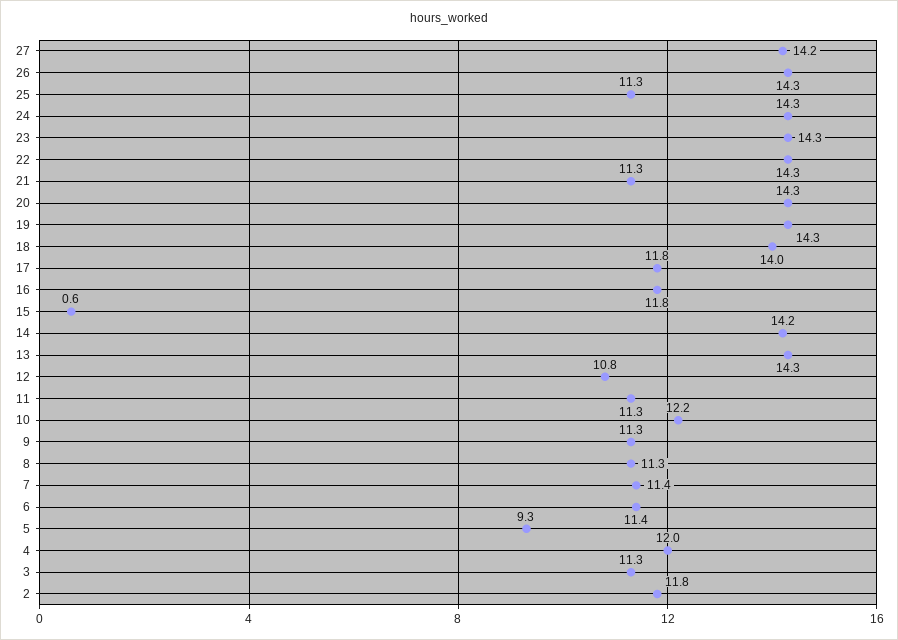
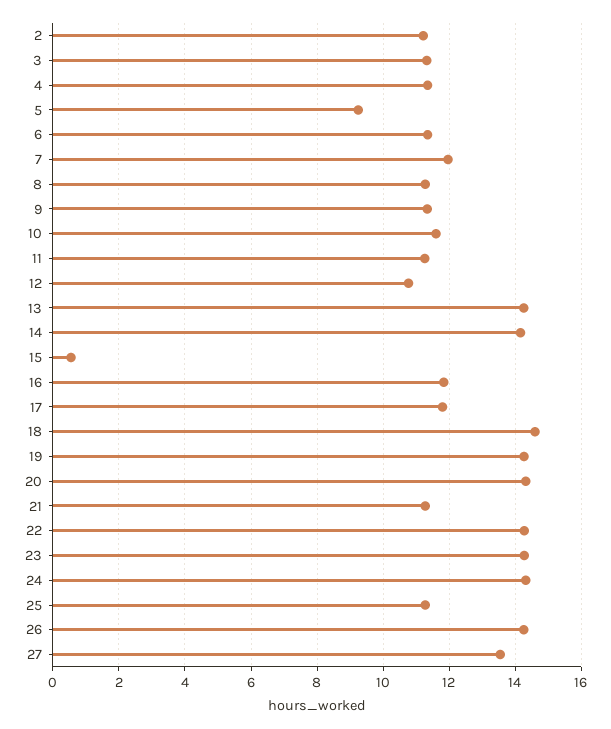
27: 14.2 -> 13.6
18: 14 -> 14.6
10: 12.2 -> 11.6
7: 11.4 -> 12
4: 12 -> 11.4
2: 11.8 -> 11.2

